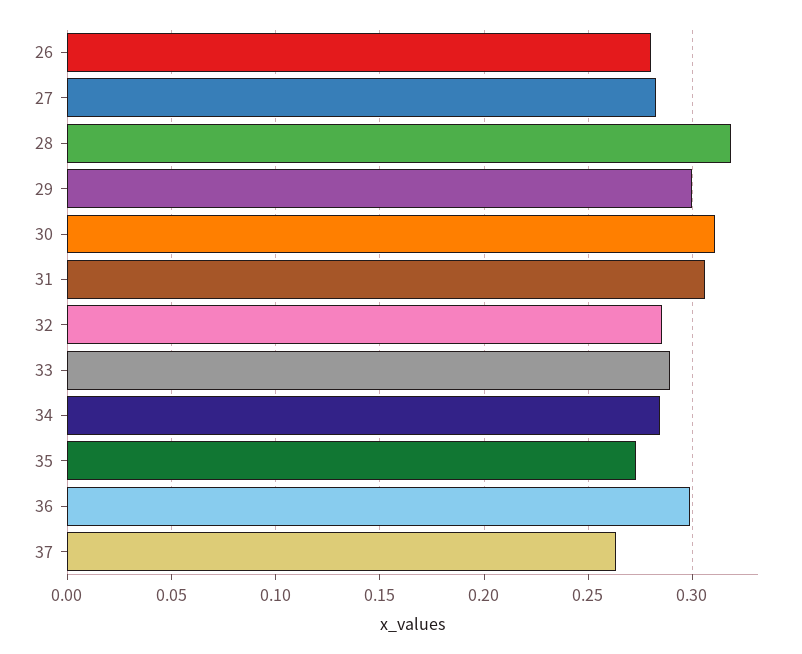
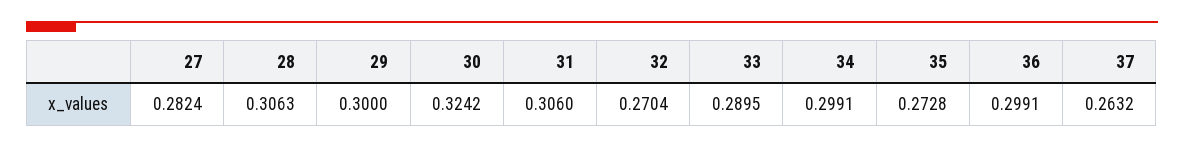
26: 0.28 -> none
28: 0.32 -> 0.3063
30: 0.31 -> 0.3242
32: 0.285 -> 0.2704
34: 0.285 -> 0.2991

